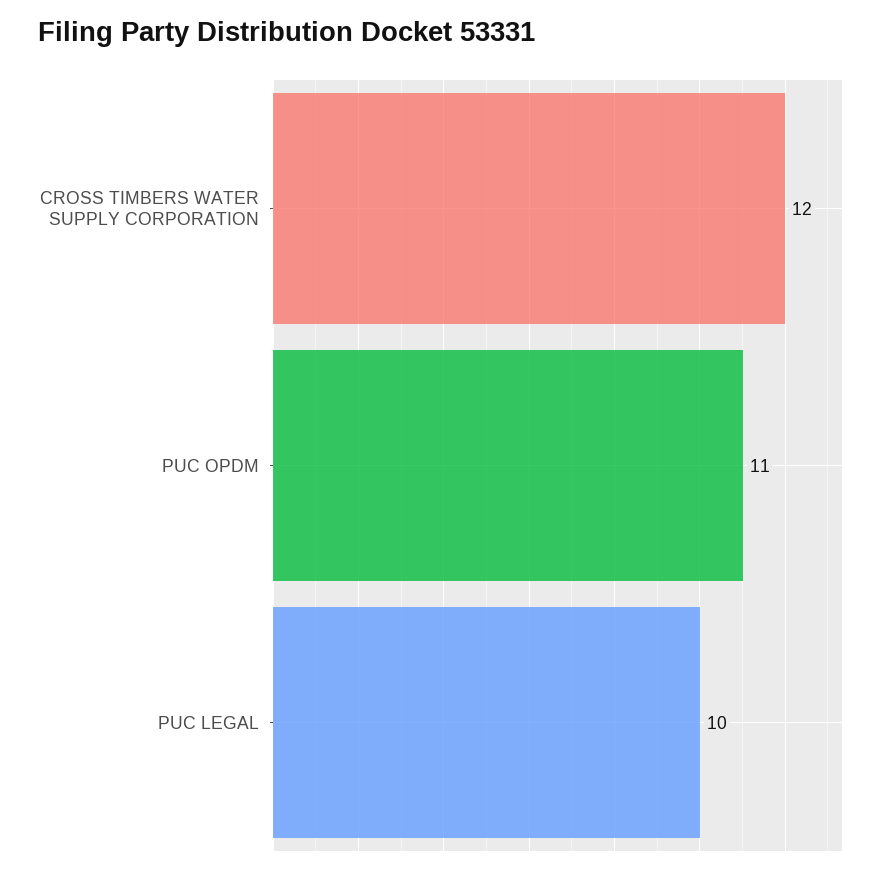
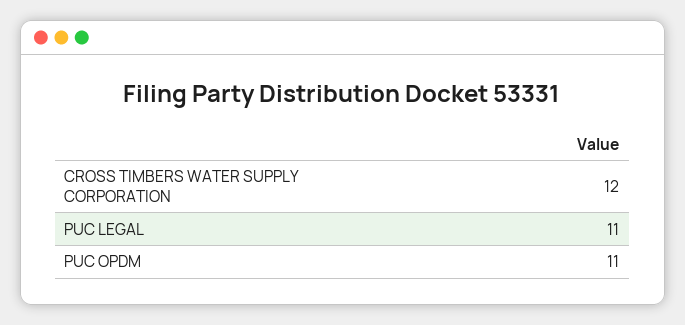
PUC LEGAL: 10 -> 11

